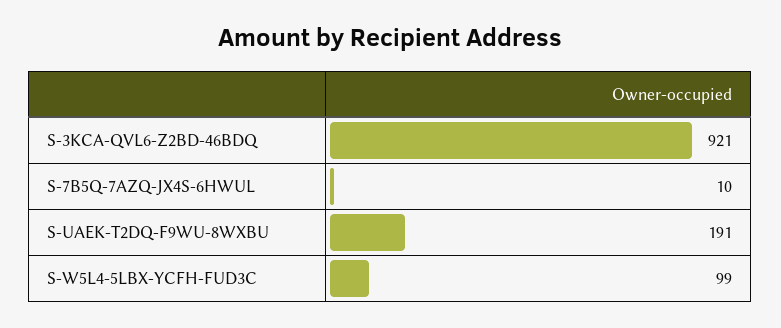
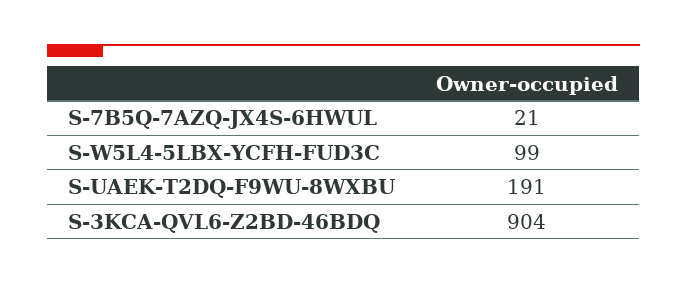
S-3KCA-QVL6-Z2BD-46BDQ: 921 -> 904
S-7B5Q-7AZQ-JX4S-6HWUL: 10 -> 21

